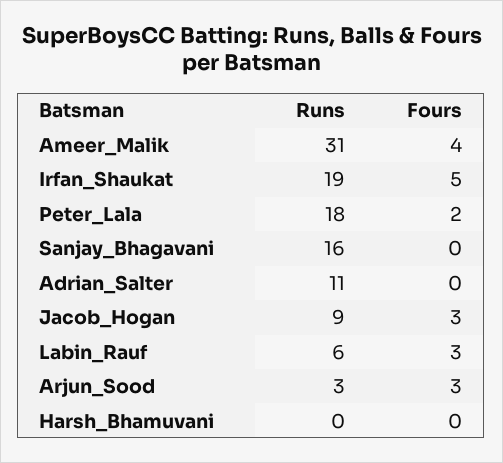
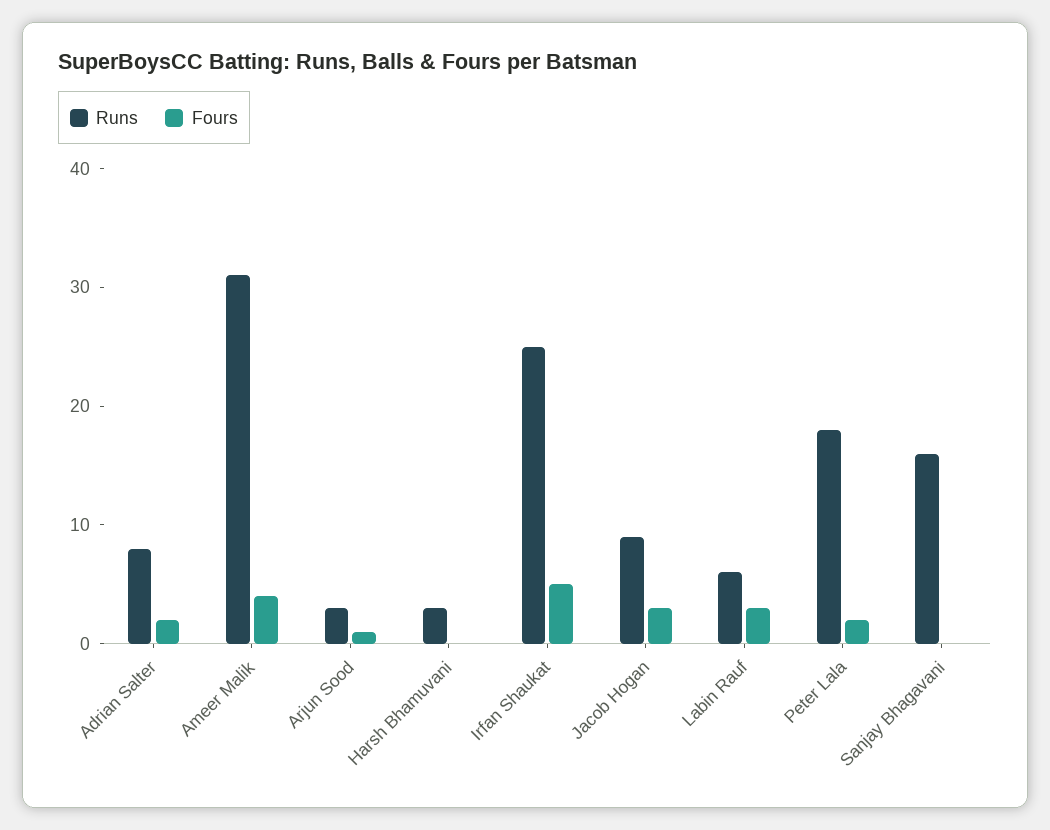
Runs, Irfan_Shaukat: 19 -> 25
Runs, Adrian_Salter: 11 -> 8
Fours, Adrian_Salter: 0 -> 2
Fours, Arjun_Sood: 3 -> 1
Runs, Harsh_Bhamuvani: 0 -> 3

